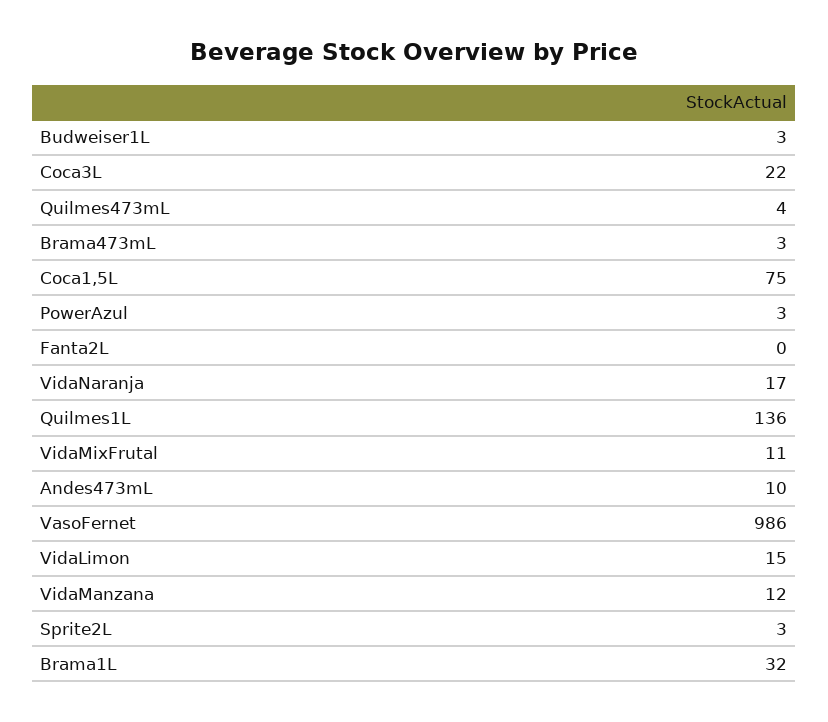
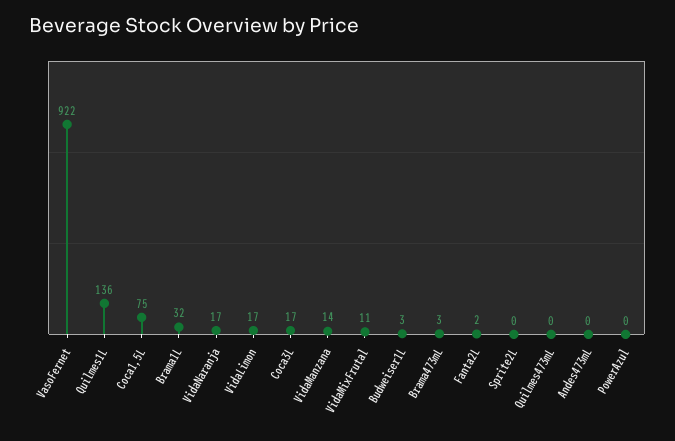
Coca3L: 22 -> 17
Quilmes473mL: 4 -> 0
PowerAzul: 3 -> 0
Fanta2L: 0 -> 2
Andes473mL: 10 -> 0
VasoFernet: 986 -> 922
VidaLimon: 15 -> 17
VidaManzana: 12 -> 14
Sprite2L: 3 -> 0

